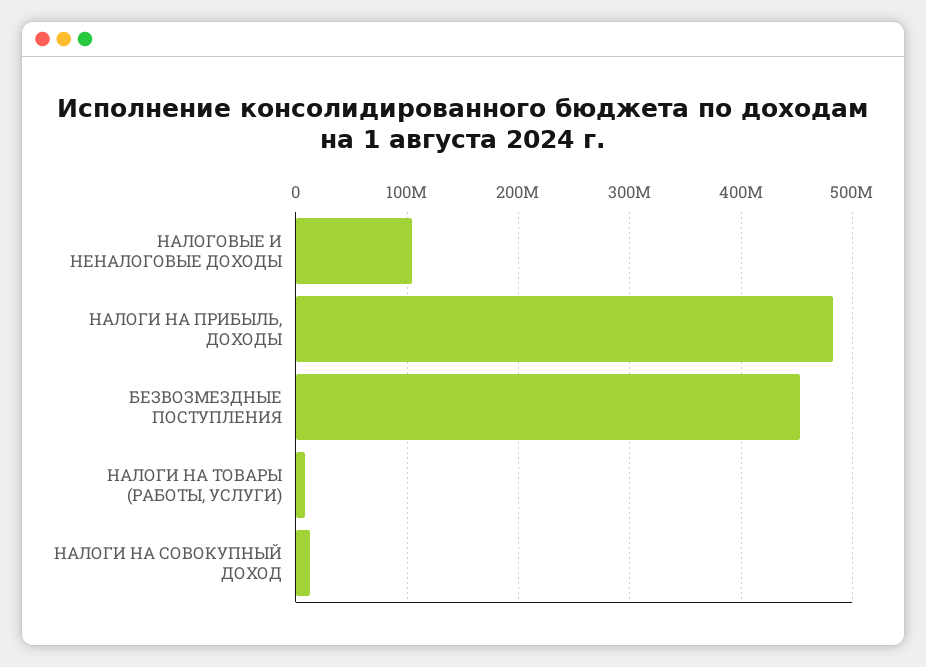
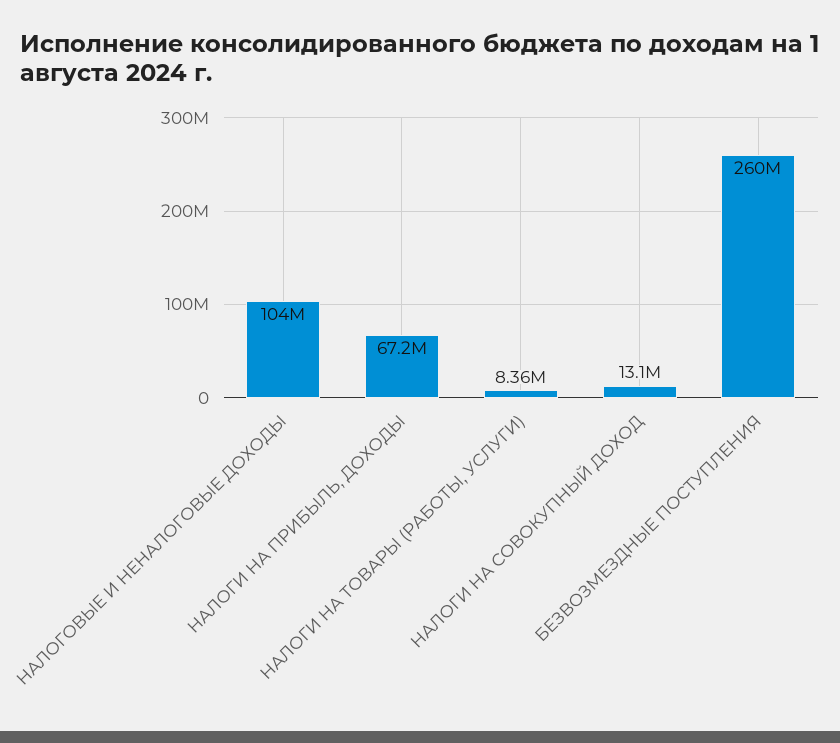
НАЛОГИ НА ПРИБЫЛЬ, ДОХОДЫ: 480000000 -> 67200000
БЕЗВОЗМЕЗДНЫЕ ПОСТУПЛЕНИЯ: 450000000 -> 260000000

